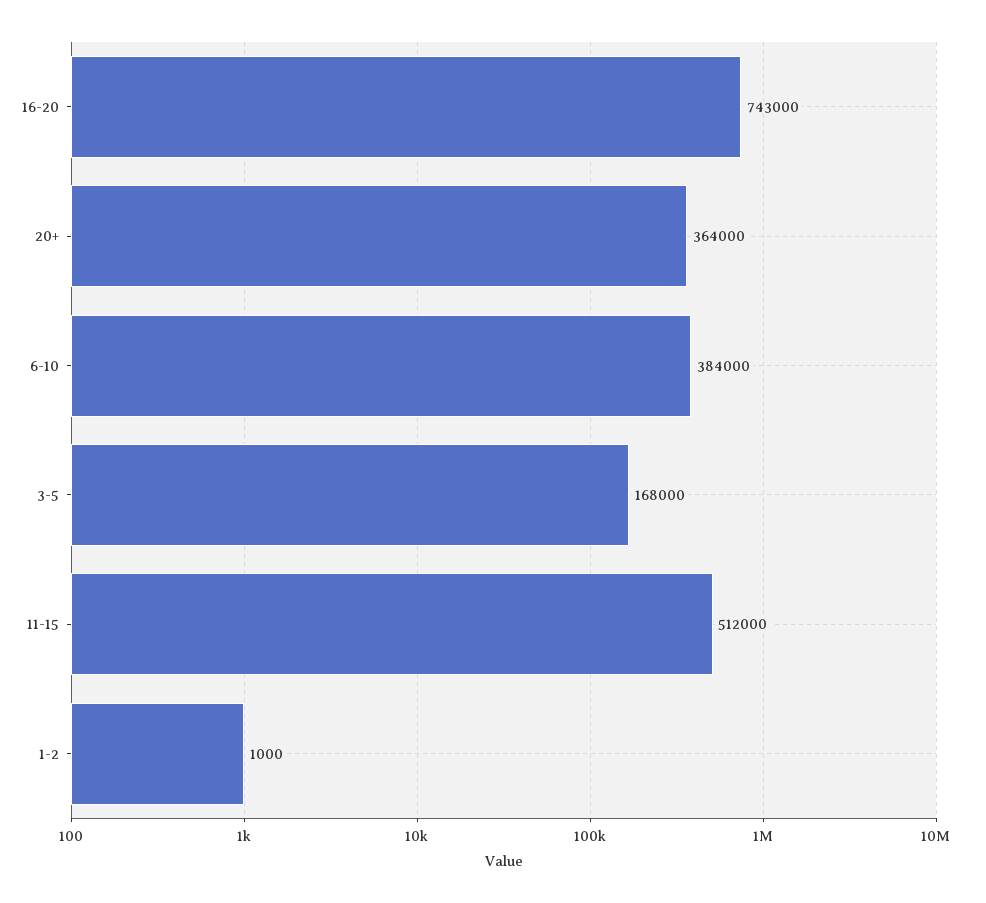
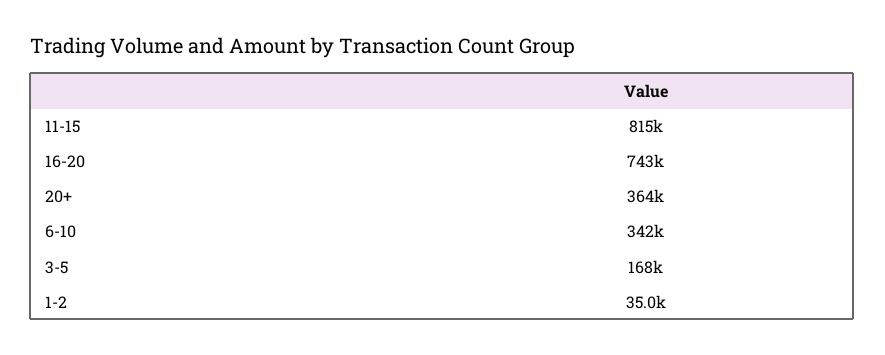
6-10: 384000 -> 342000
11-15: 512000 -> 815000
1-2: 1000 -> 35000

